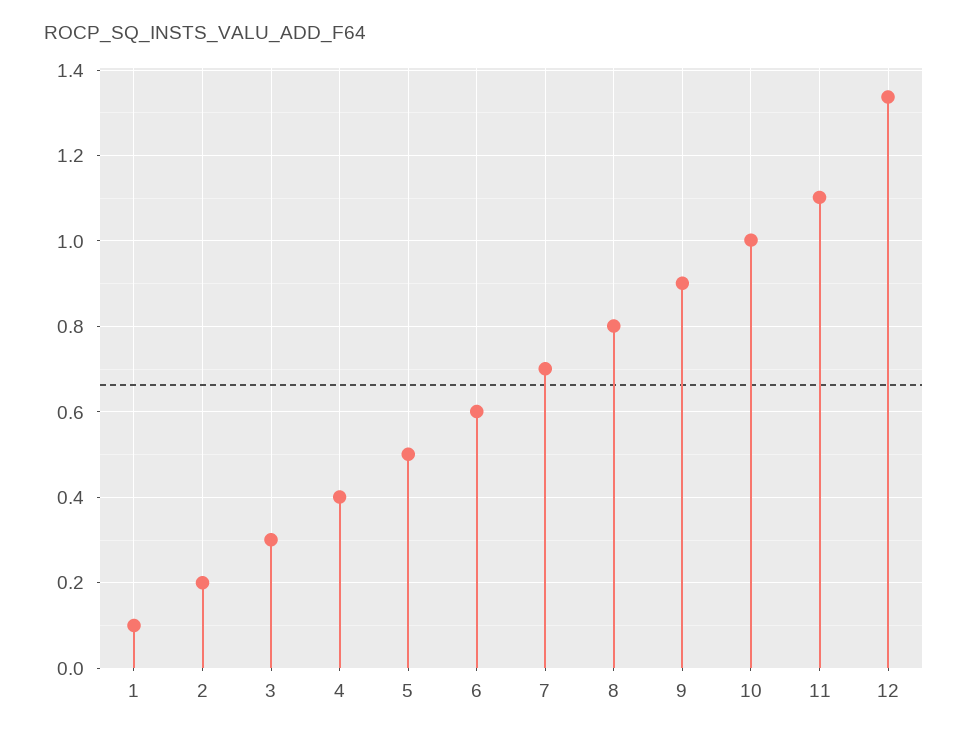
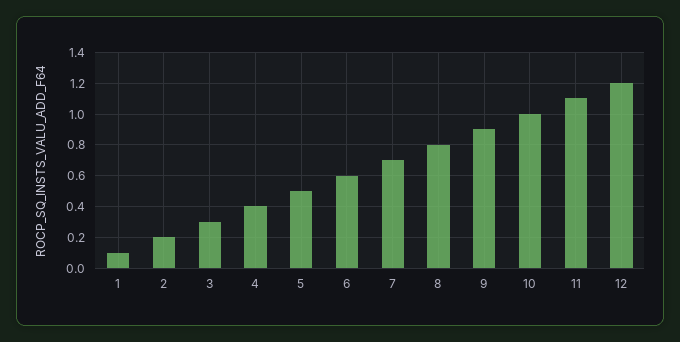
12: 1.34 -> 1.2

